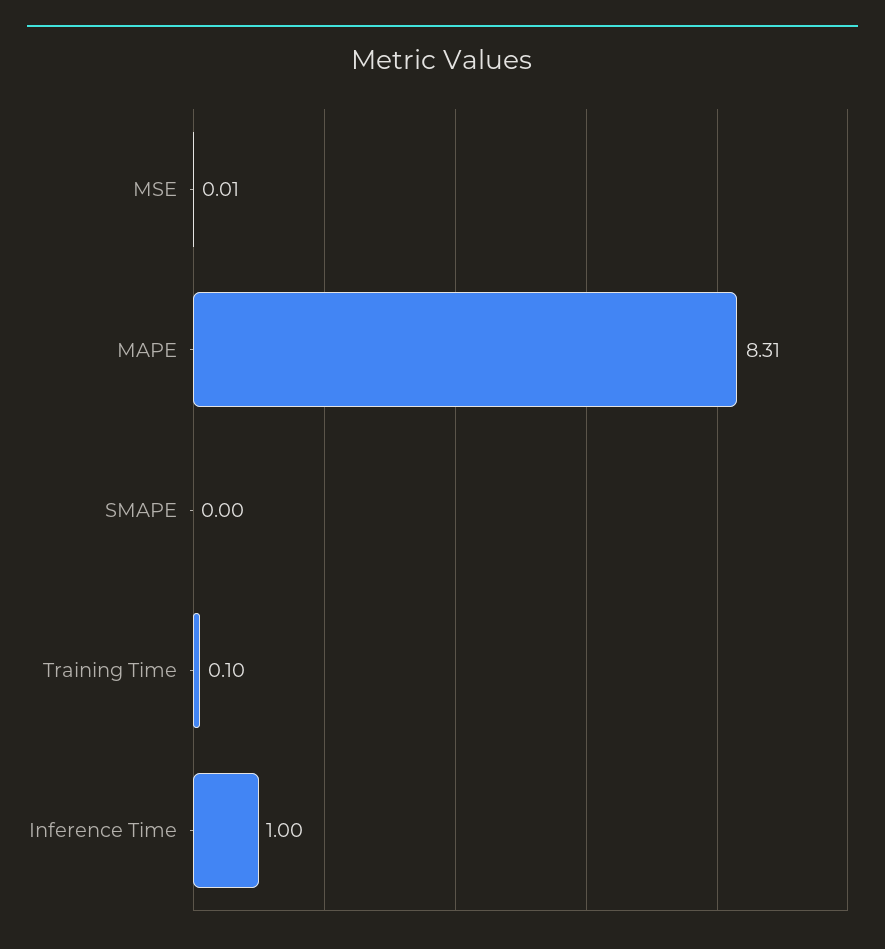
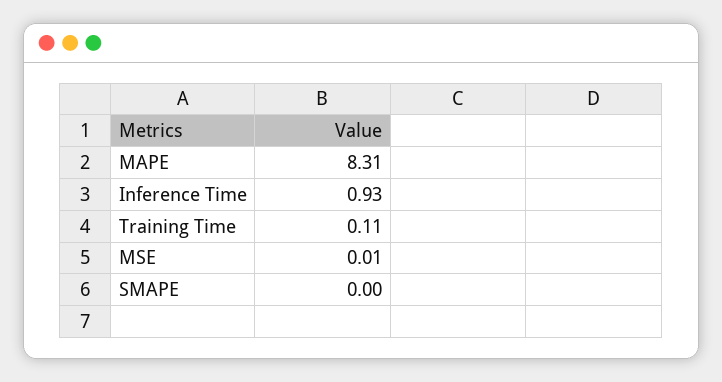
Training Time: 0.1 -> 0.11
Inference Time: 1 -> 0.93

